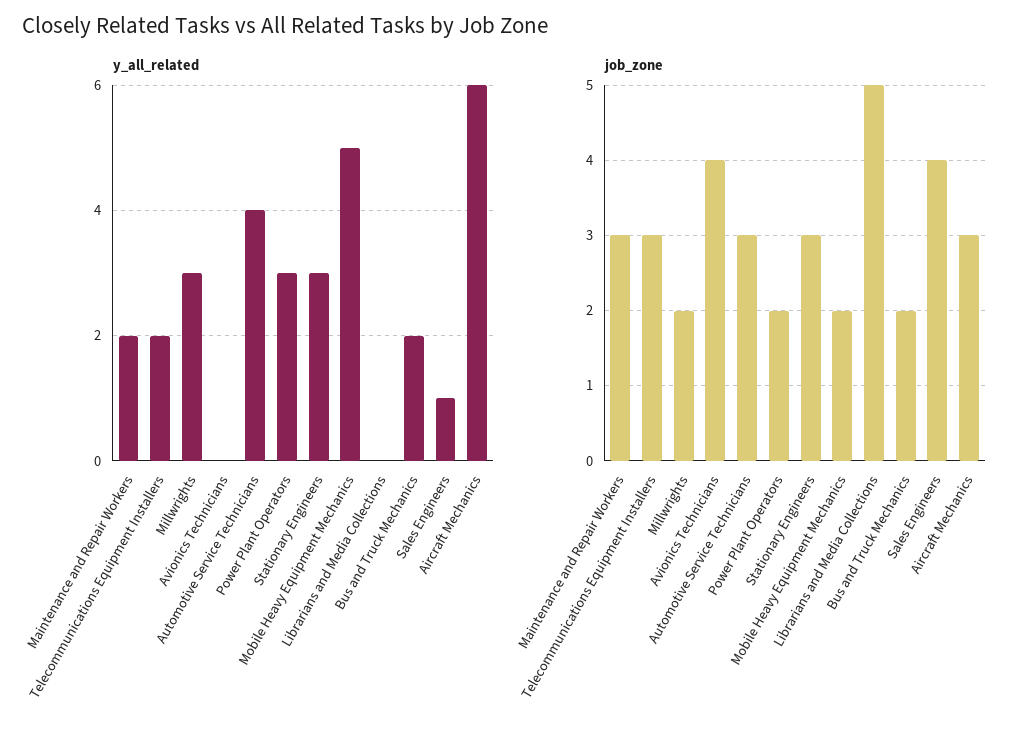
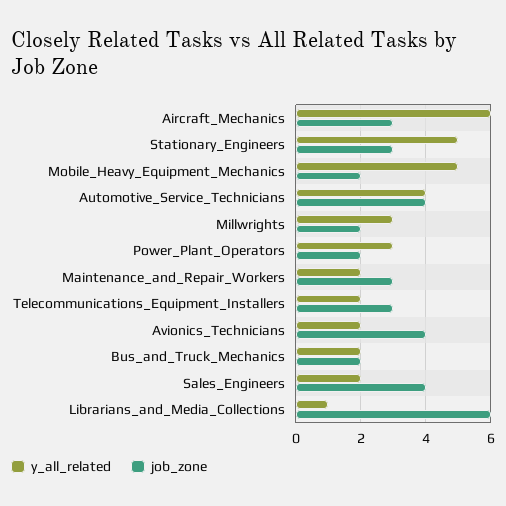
y_all_related, Avionics Technicians: 0 -> 2
y_all_related, Stationary Engineers: 3 -> 5
y_all_related, Librarians and Media Collections: 0 -> 1
y_all_related, Sales Engineers: 1 -> 2
job_zone, Automotive Service Technicians: 3 -> 4
job_zone, Librarians and Media Collections: 5 -> 6

